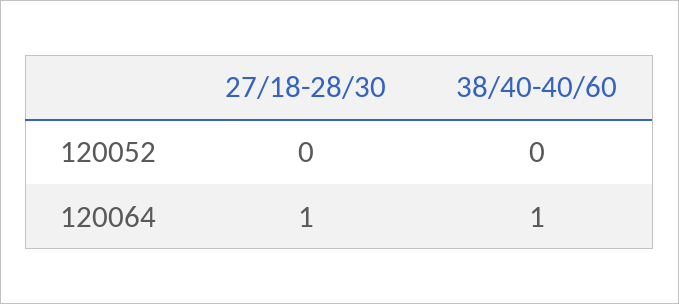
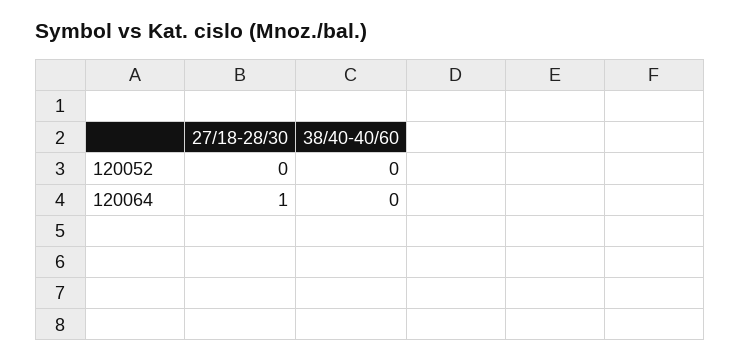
38/40-40/60, 120064: 1 -> 0

